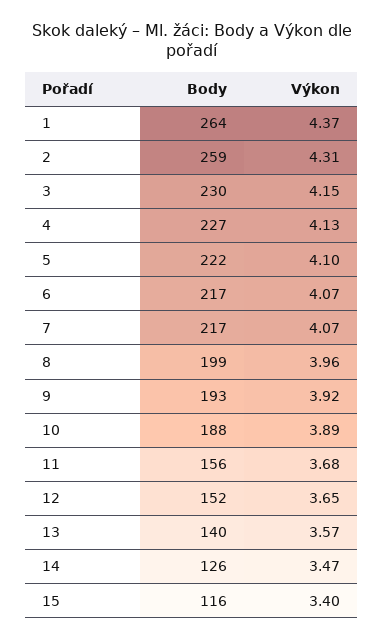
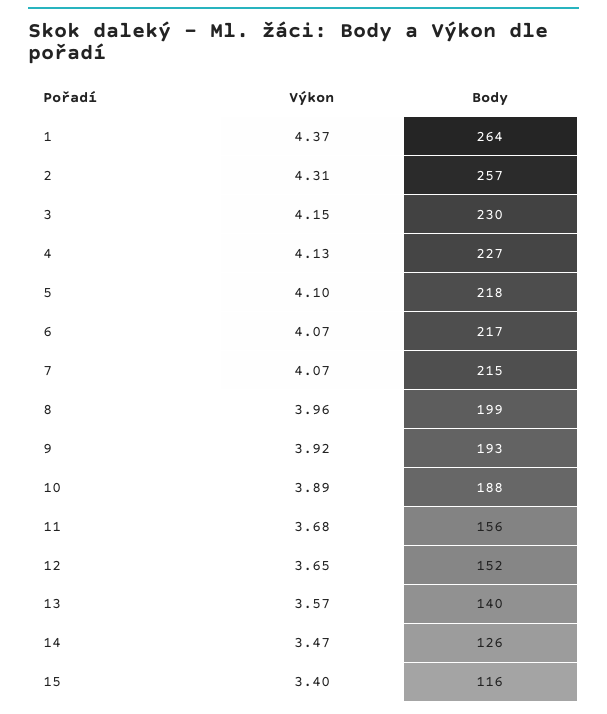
Body, 2: 259 -> 257
Body, 5: 222 -> 218
Body, 7: 217 -> 215

